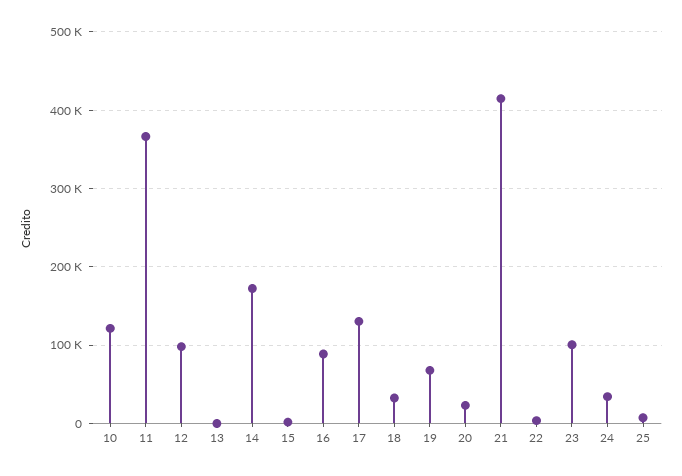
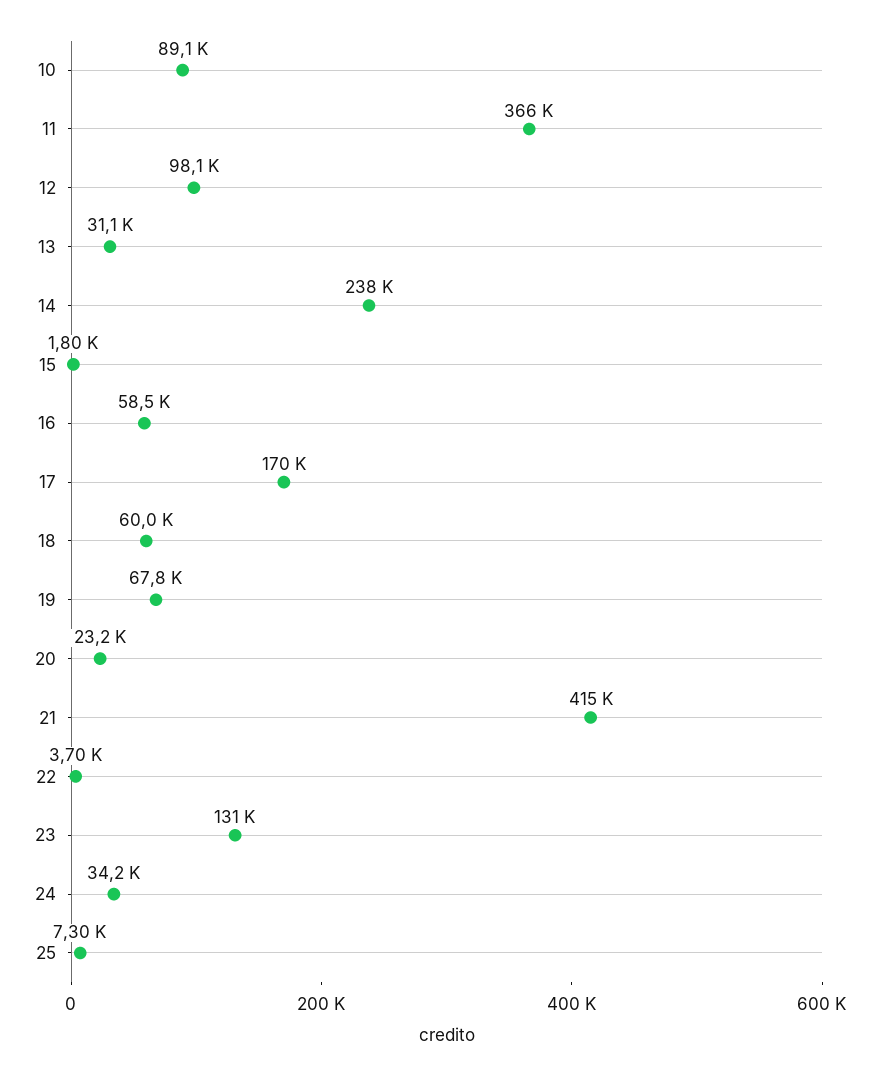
10: 120000 -> 89100
13: 0 -> 31100
14: 170000 -> 238000
16: 90000 -> 58500
17: 130000 -> 170000
18: 30000 -> 60000
23: 100000 -> 131000

